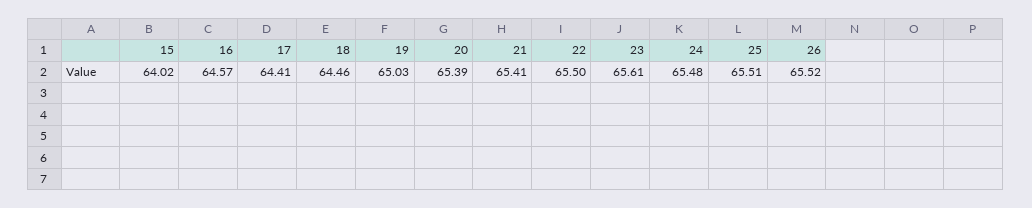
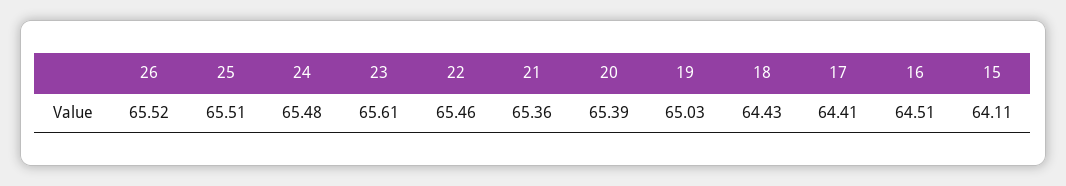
15: 64.02 -> 64.11
16: 64.57 -> 64.51
18: 64.46 -> 64.43
21: 65.41 -> 65.36
22: 65.5 -> 65.46

